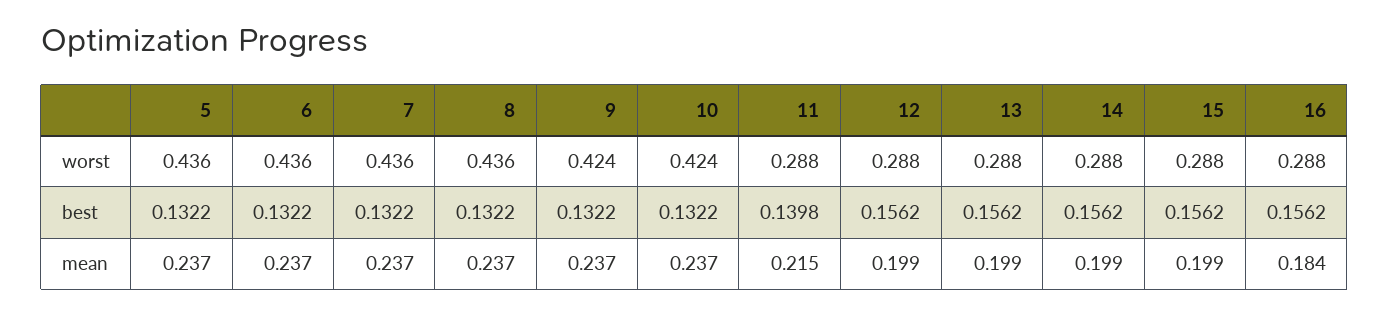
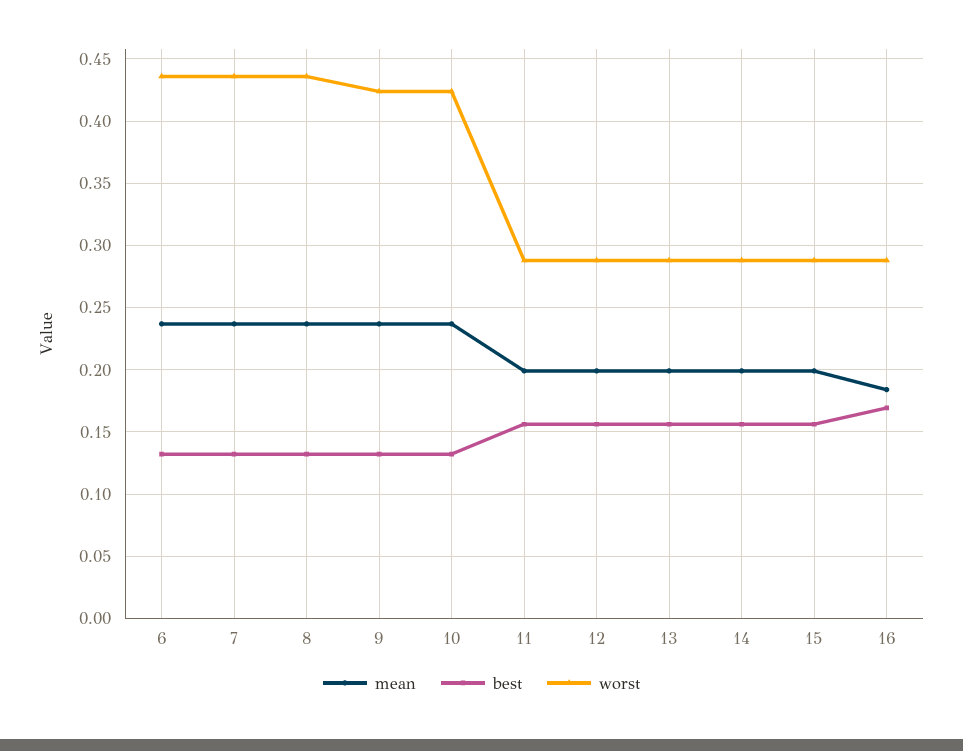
worst, 5: 0.436 -> none
best, 5: 0.1322 -> none
best, 11: 0.1398 -> 0.155
best, 16: 0.1562 -> 0.17
mean, 5: 0.237 -> none
mean, 11: 0.215 -> 0.2

